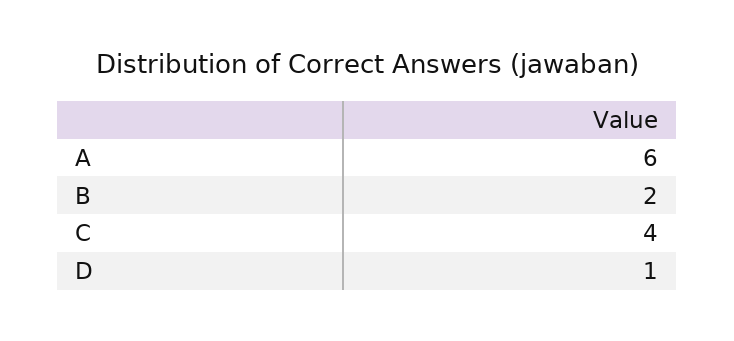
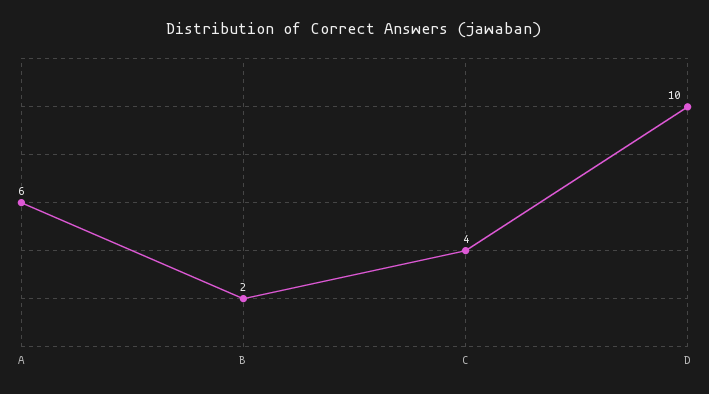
D: 1 -> 10

